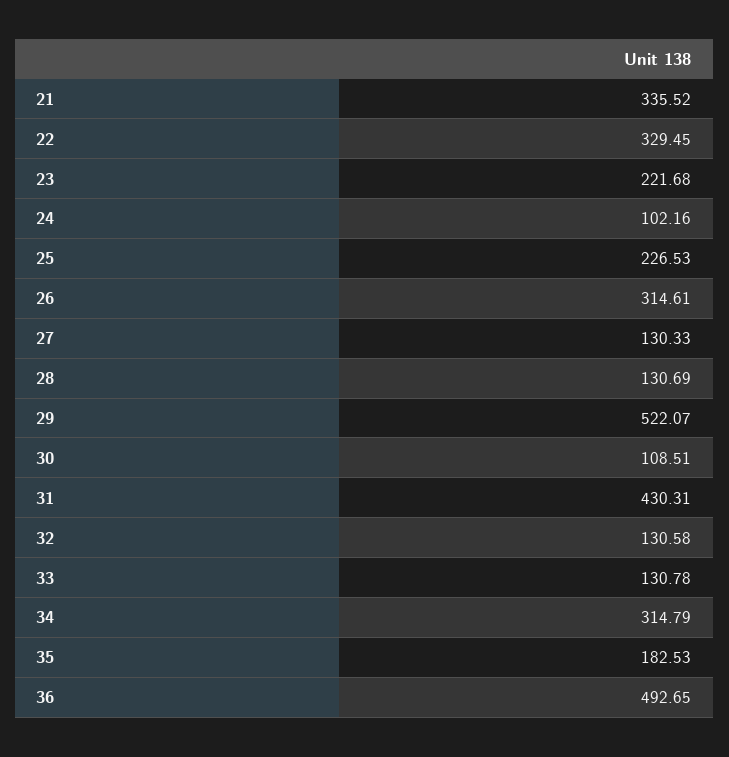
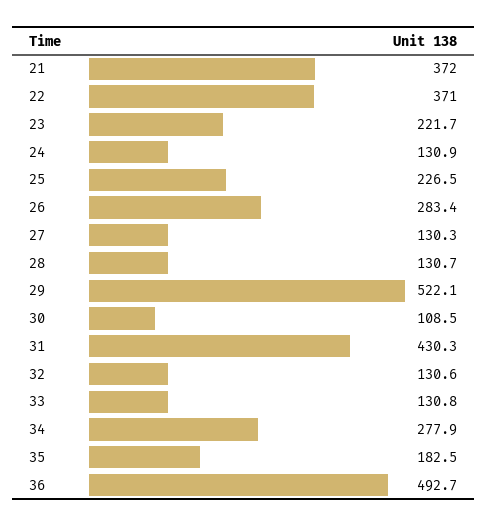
21: 335.52 -> 372
22: 329.45 -> 371
24: 102.16 -> 130.9
26: 314.61 -> 283.4
34: 314.79 -> 277.9

